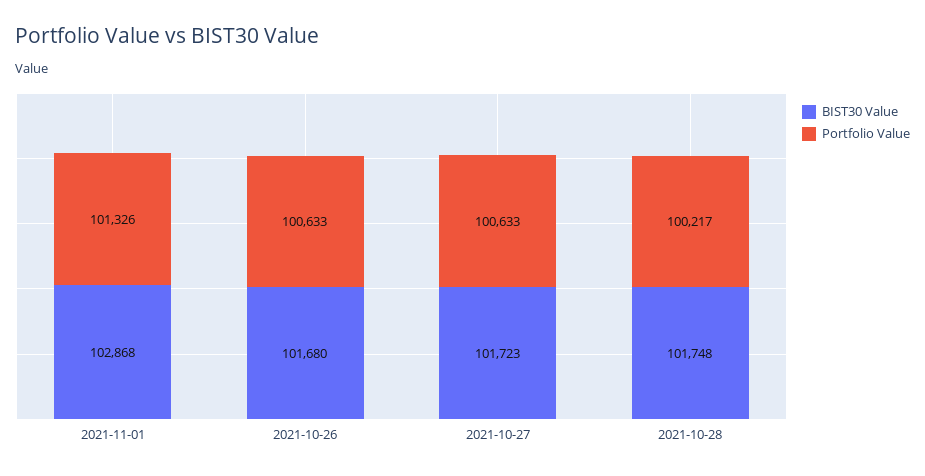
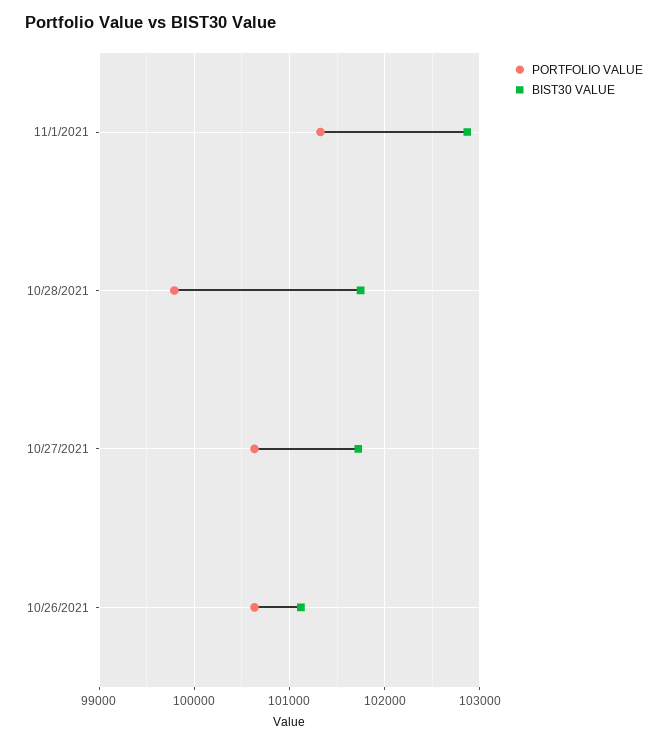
BIST30 Value, 2021-10-26: 101680 -> 101100
Portfolio Value, 2021-10-28: 100217 -> 99800

